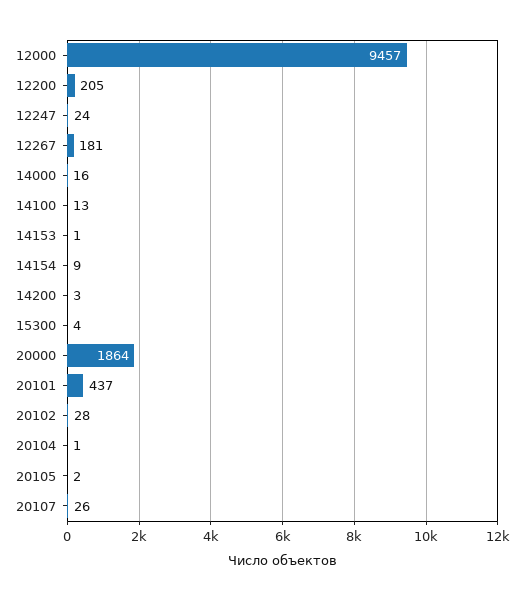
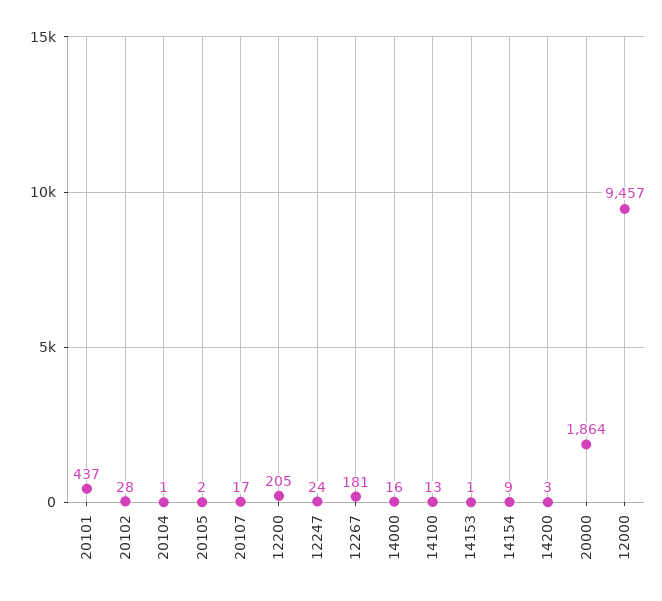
15300: 4 -> none
20107: 26 -> 17

